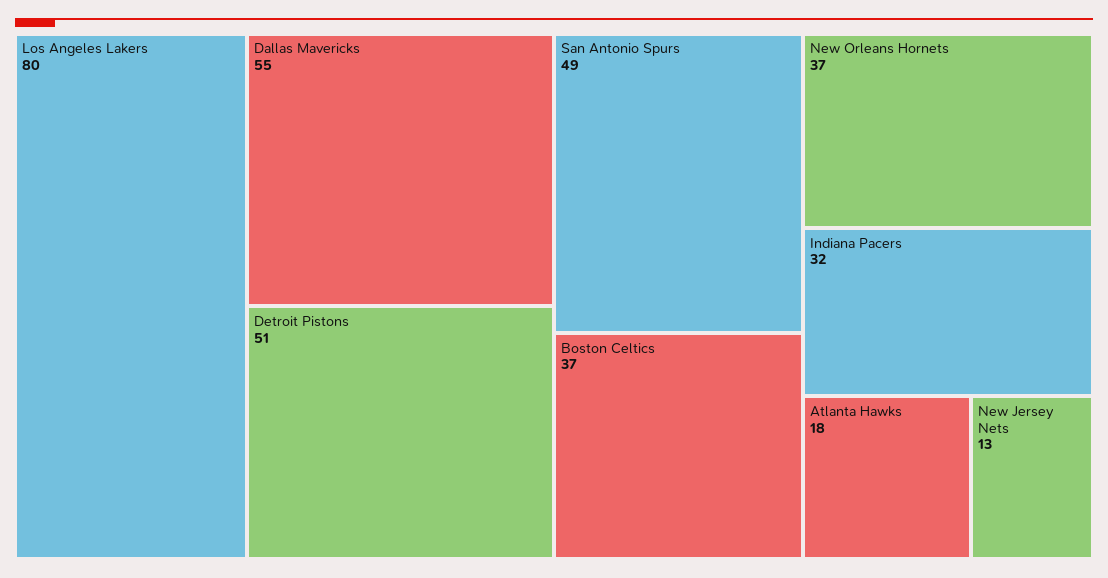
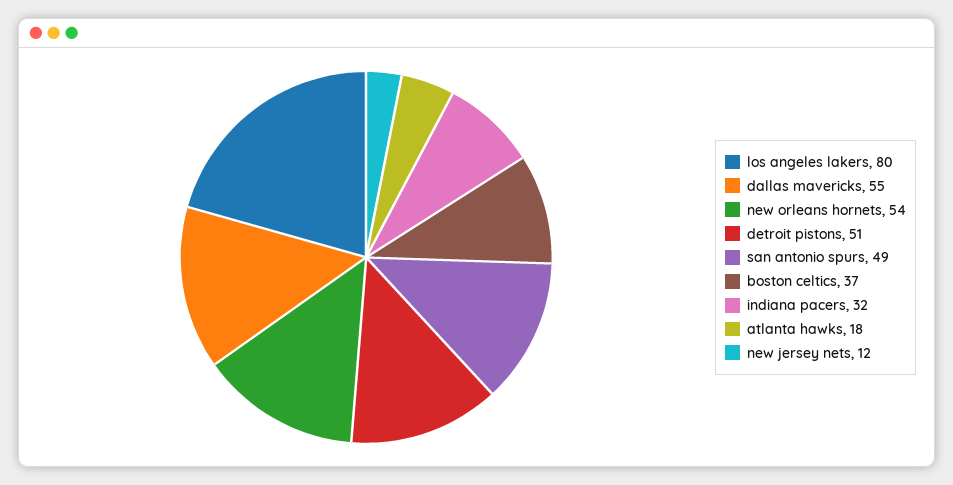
New Orleans Hornets: 37 -> 54
New Jersey Nets: 13 -> 12

